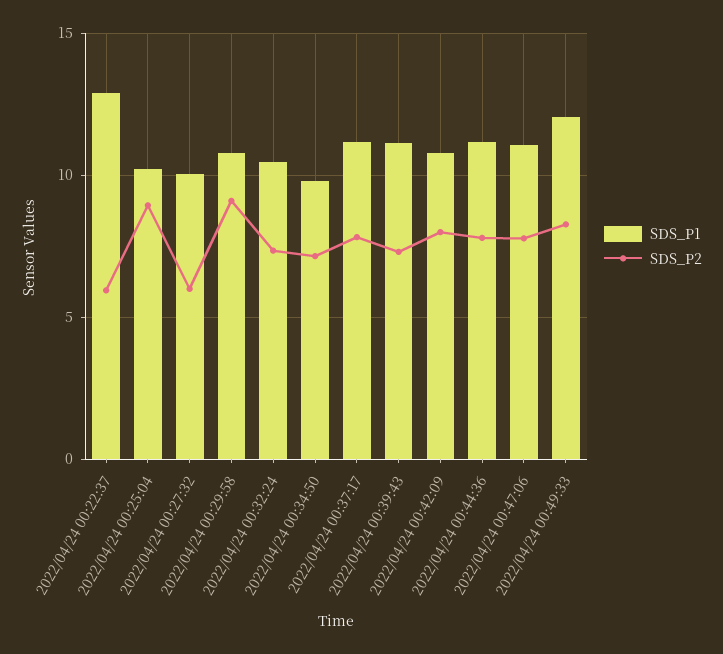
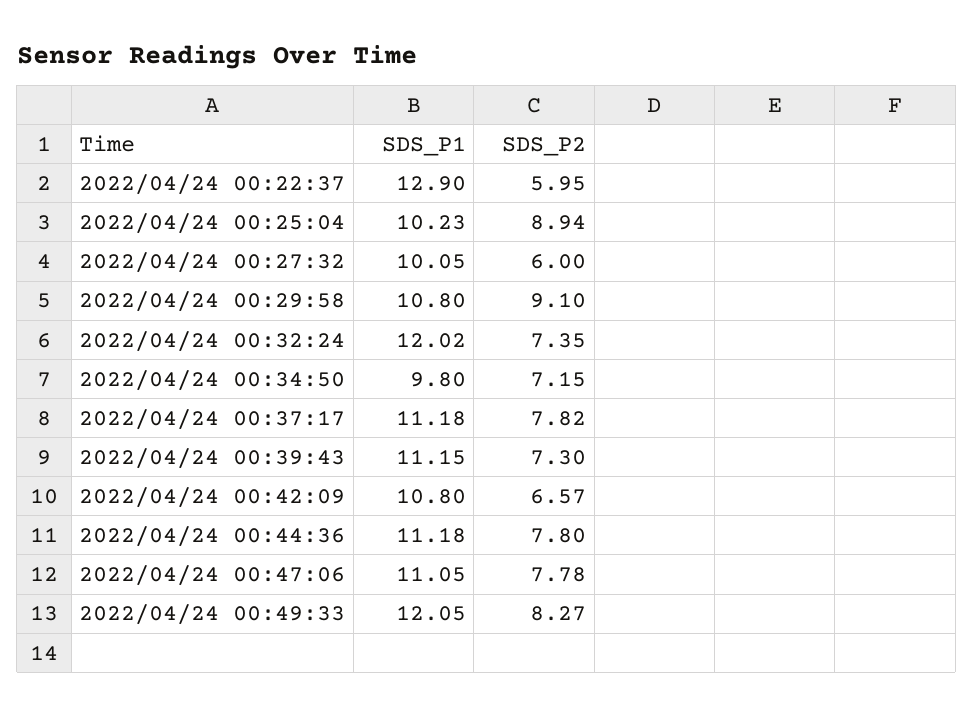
SDS_P1, 2022/04/24 00:32:24: 10.5 -> 12.02
SDS_P2, 2022/04/24 00:42:09: 8 -> 6.57

